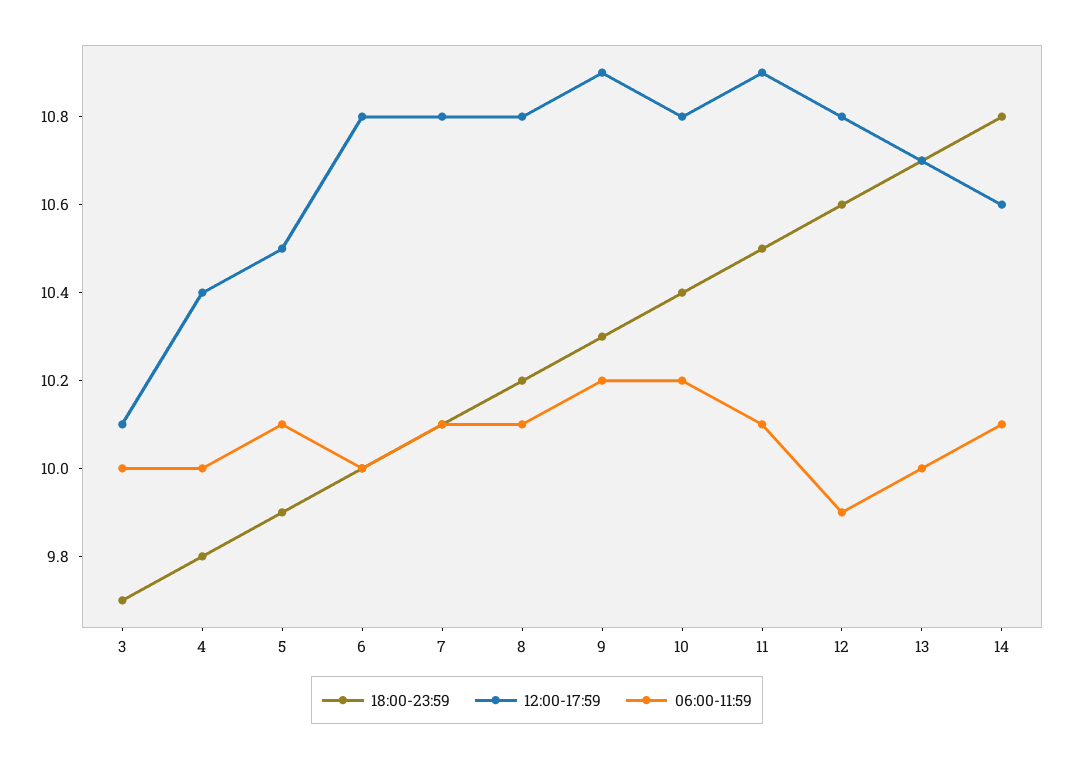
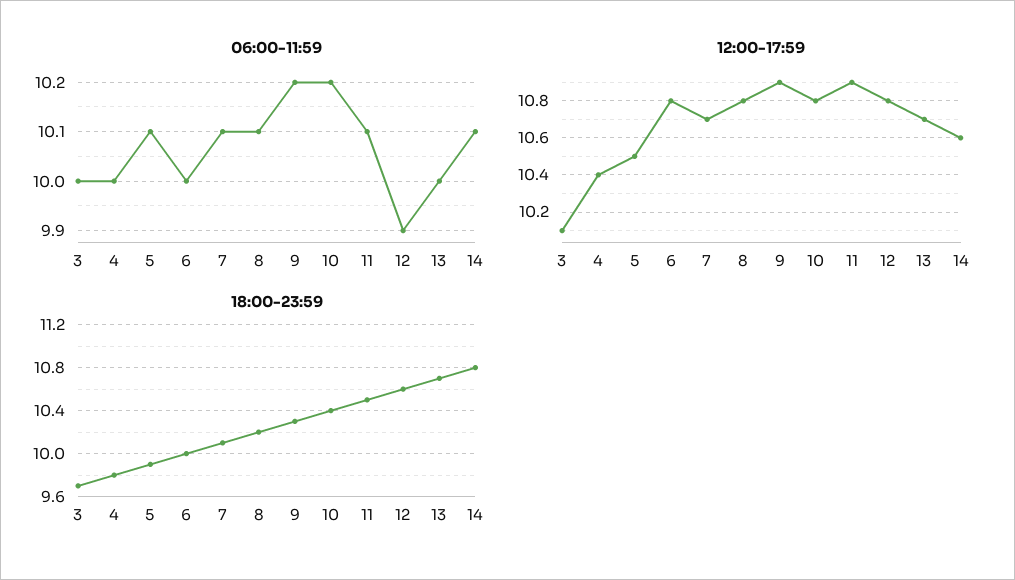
12:00-17:59, 7: 10.8 -> 10.7

